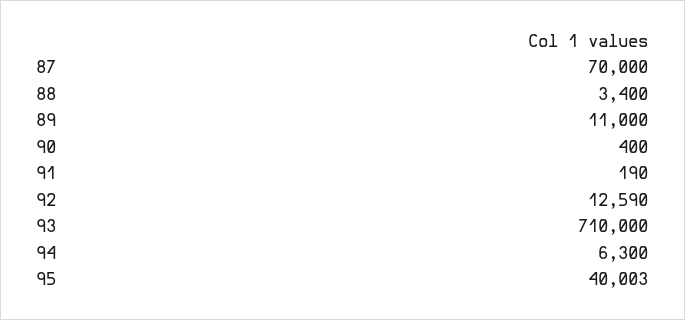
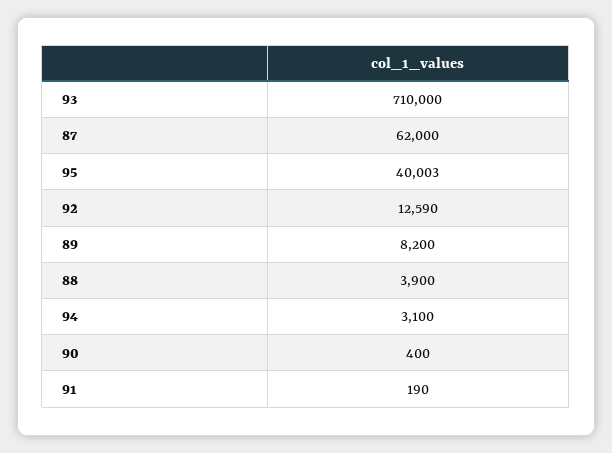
87: 70000 -> 62000
88: 3400 -> 3900
89: 11000 -> 8200
94: 6300 -> 3100

